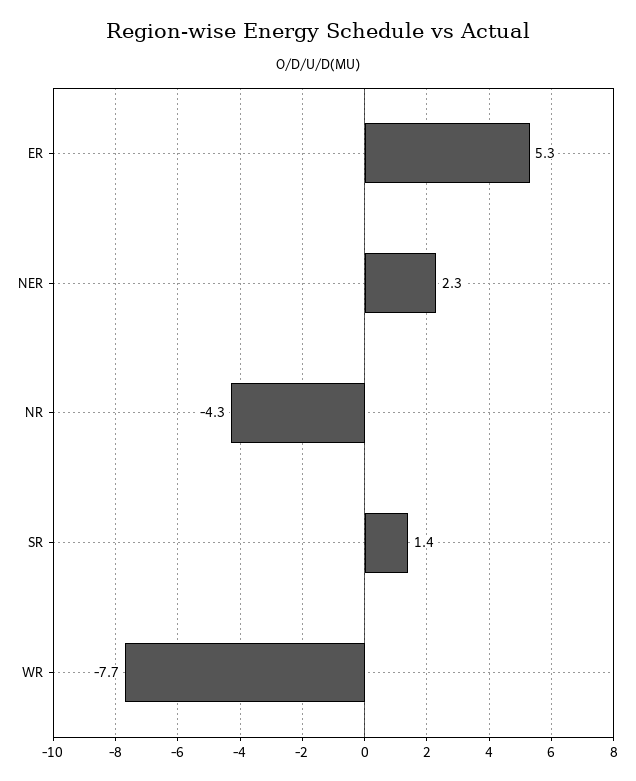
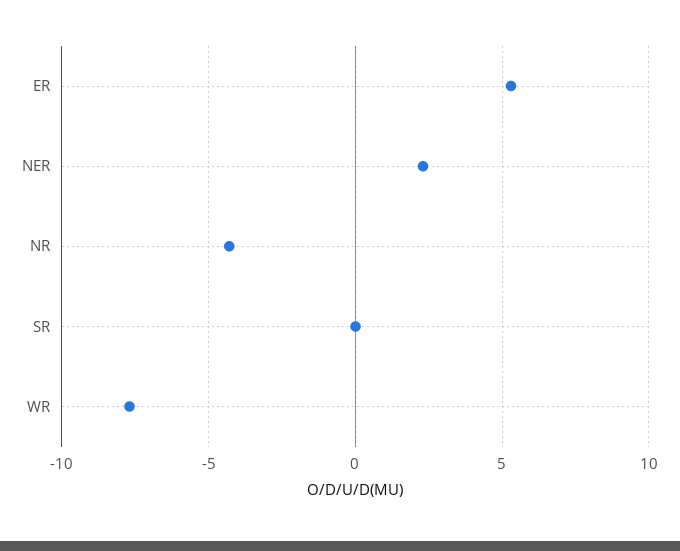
SR: 1.4 -> 0

